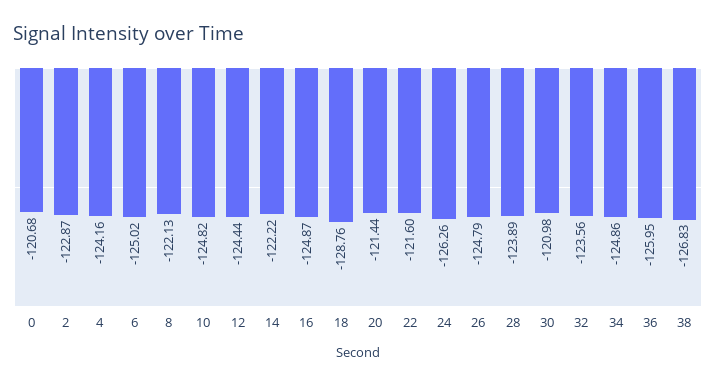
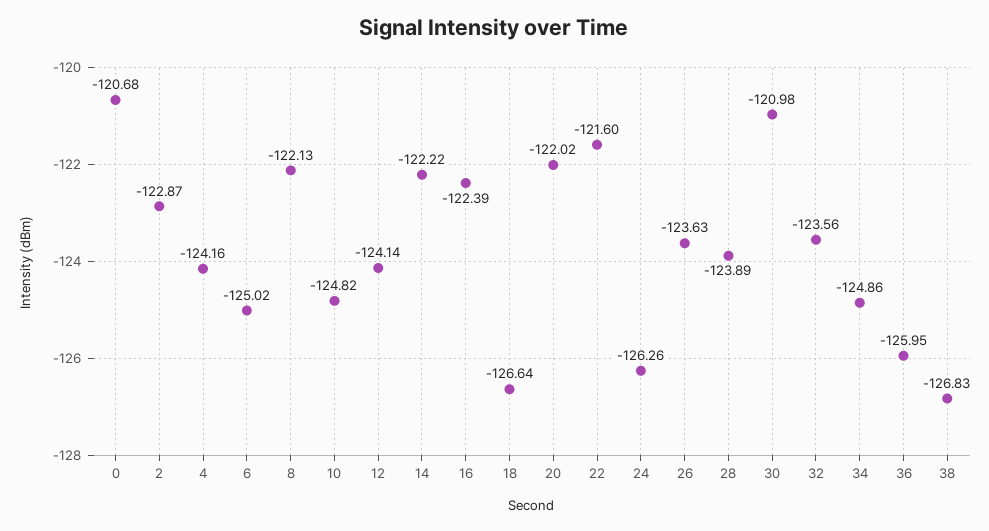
12: -124.44 -> -124.14
16: -124.87 -> -122.39
18: -128.76 -> -126.64
20: -121.44 -> -122.02
26: -124.79 -> -123.63

